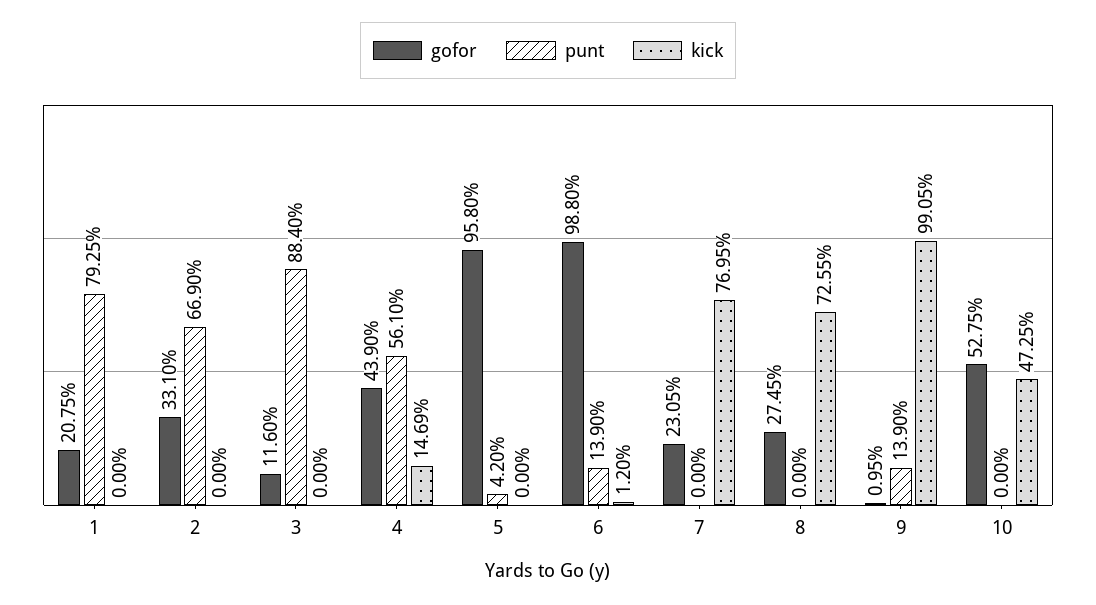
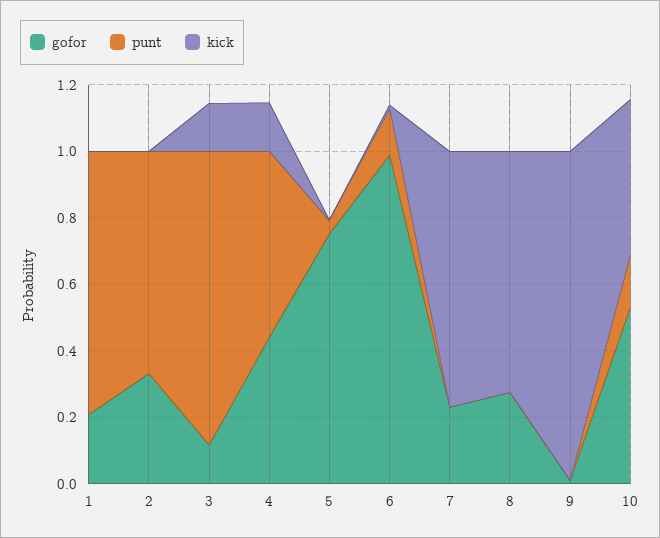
kick, 3: 0 -> 0.15
gofor, 5: 0.958 -> 0.75
punt, 9: 0.139 -> 0
punt, 10: 0 -> 0.15

